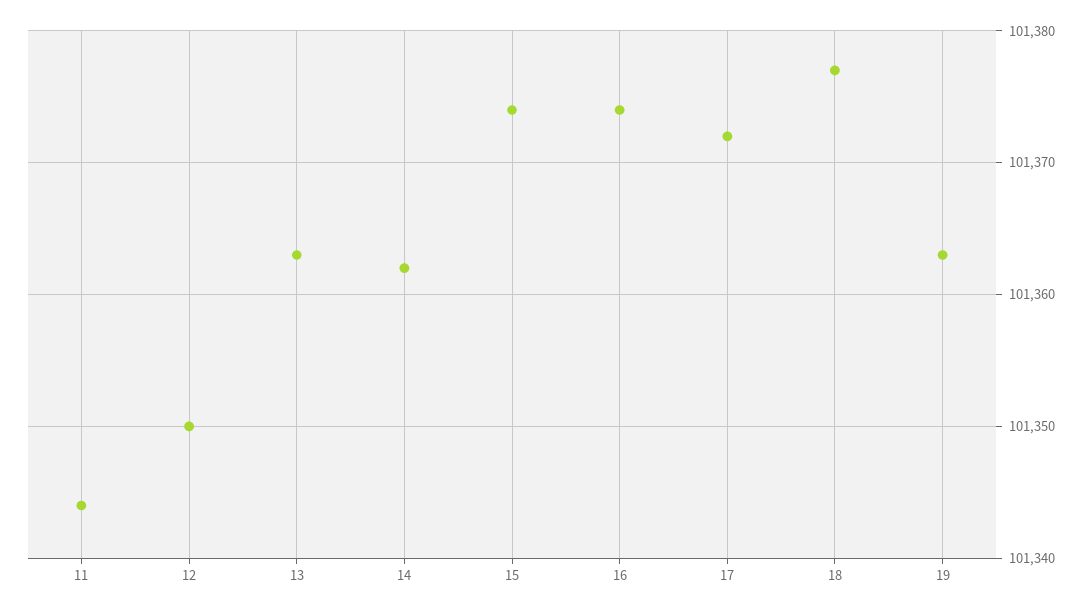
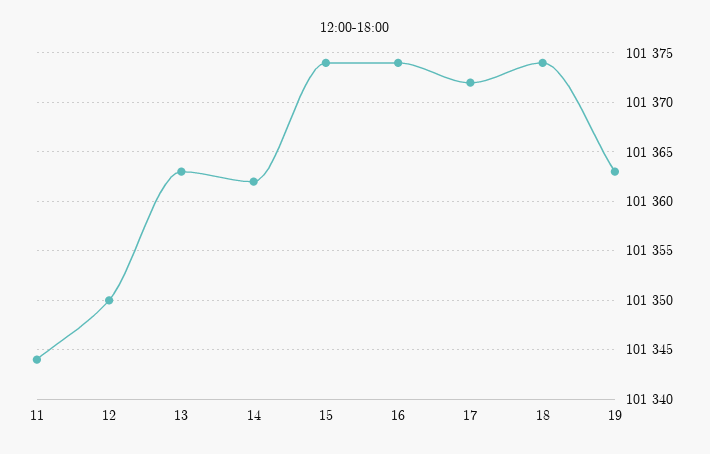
18: 101377 -> 101374

